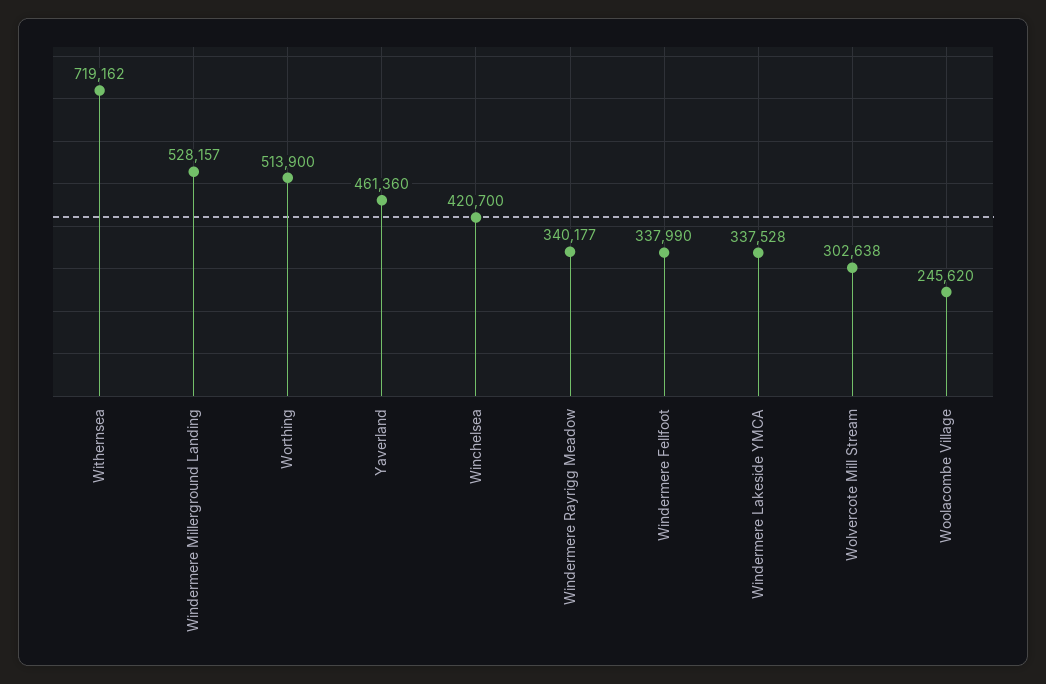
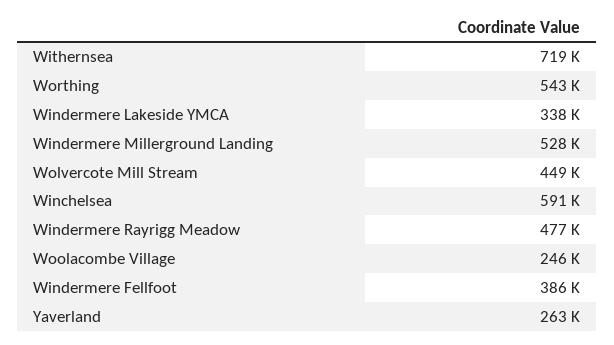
Worthing: 513900 -> 543000
Yaverland: 461360 -> 263000
Winchelsea: 420700 -> 591000
Windermere Rayrigg Meadow: 340177 -> 477000
Windermere Fellfoot: 337990 -> 386000
Wolvercote Mill Stream: 302638 -> 449000

